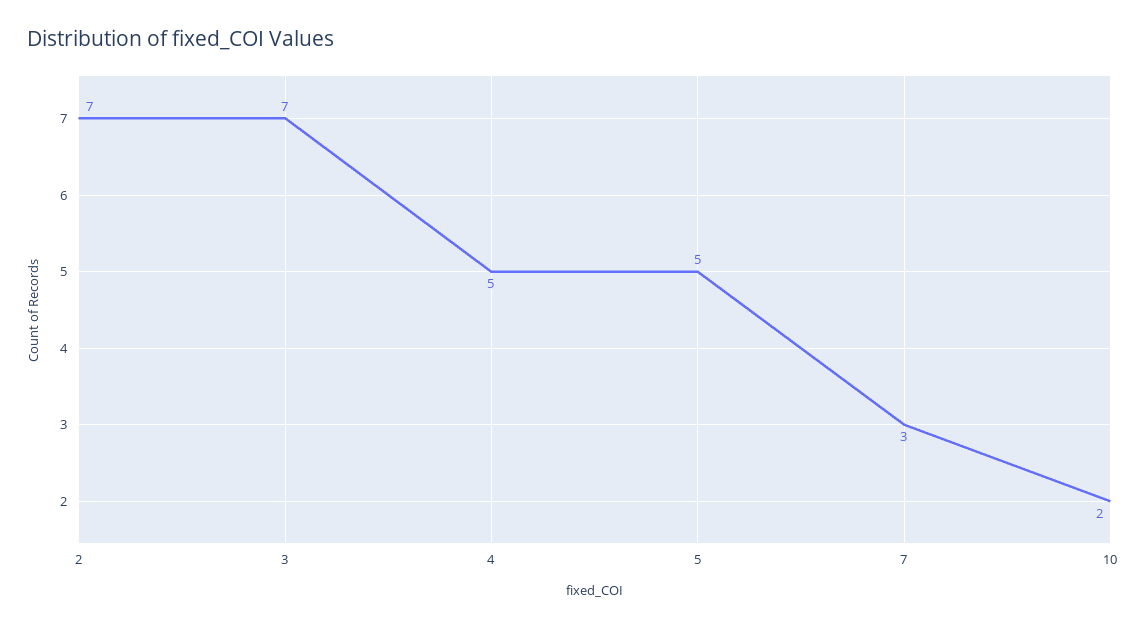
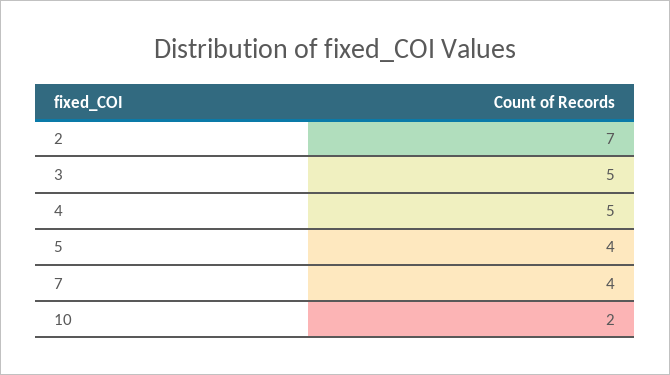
3: 7 -> 5
5: 5 -> 4
7: 3 -> 4

